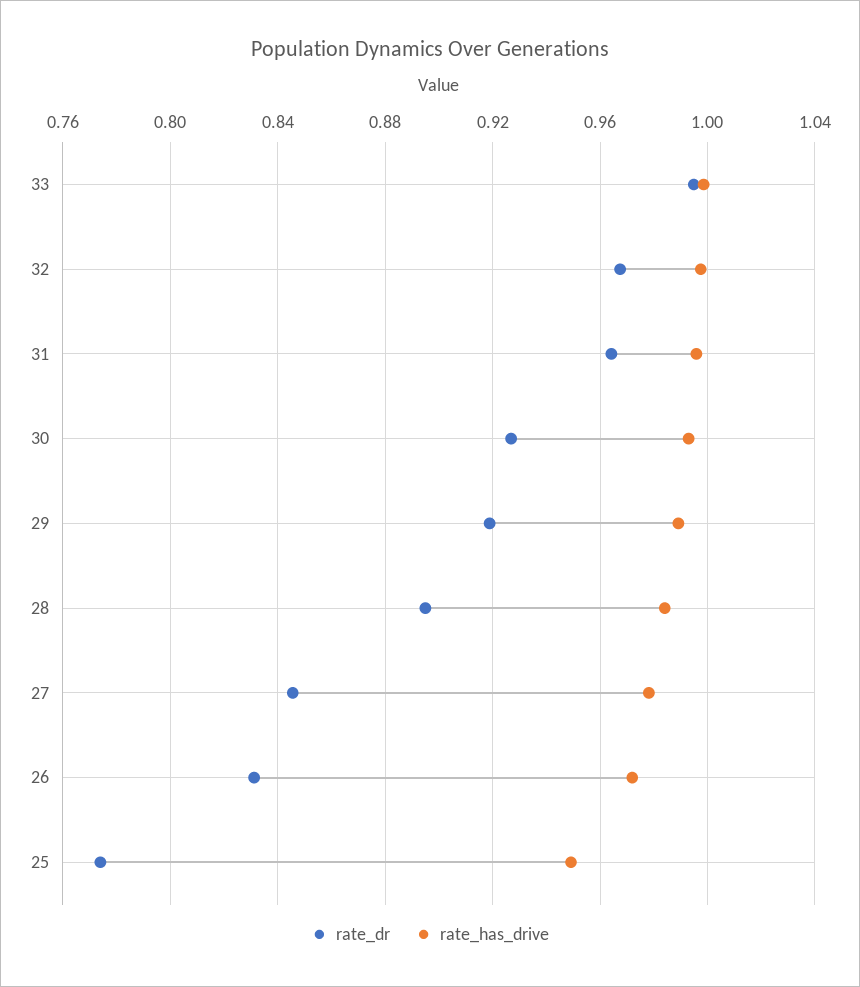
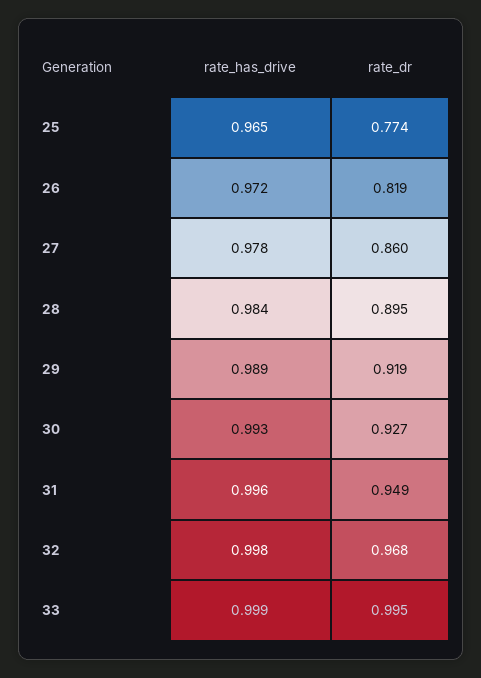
rate_dr, 31: 0.965 -> 0.949
rate_dr, 27: 0.845 -> 0.86
rate_dr, 26: 0.83 -> 0.819
rate_has_drive, 25: 0.95 -> 0.965

